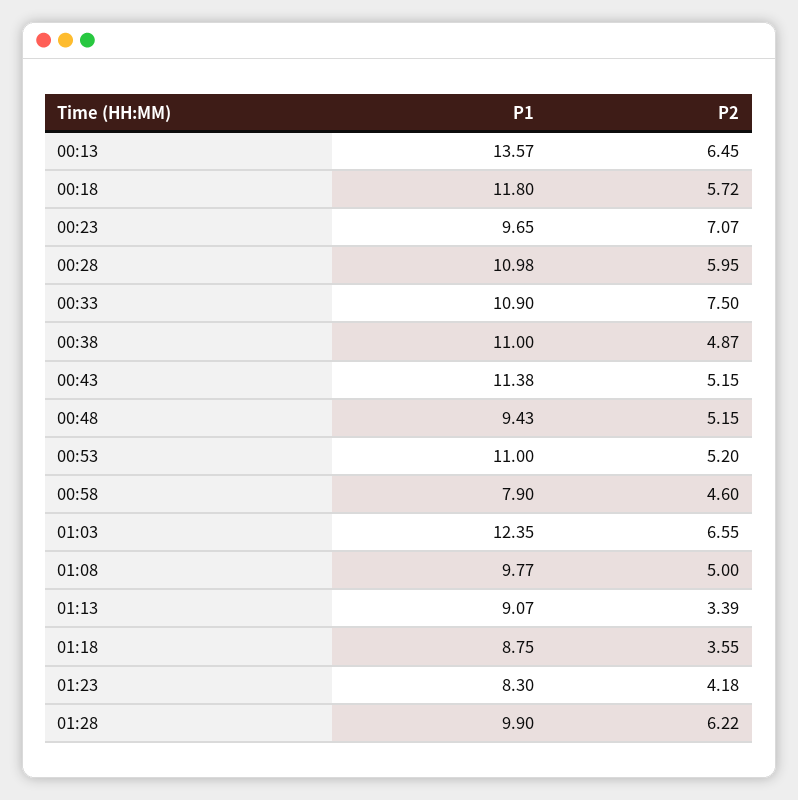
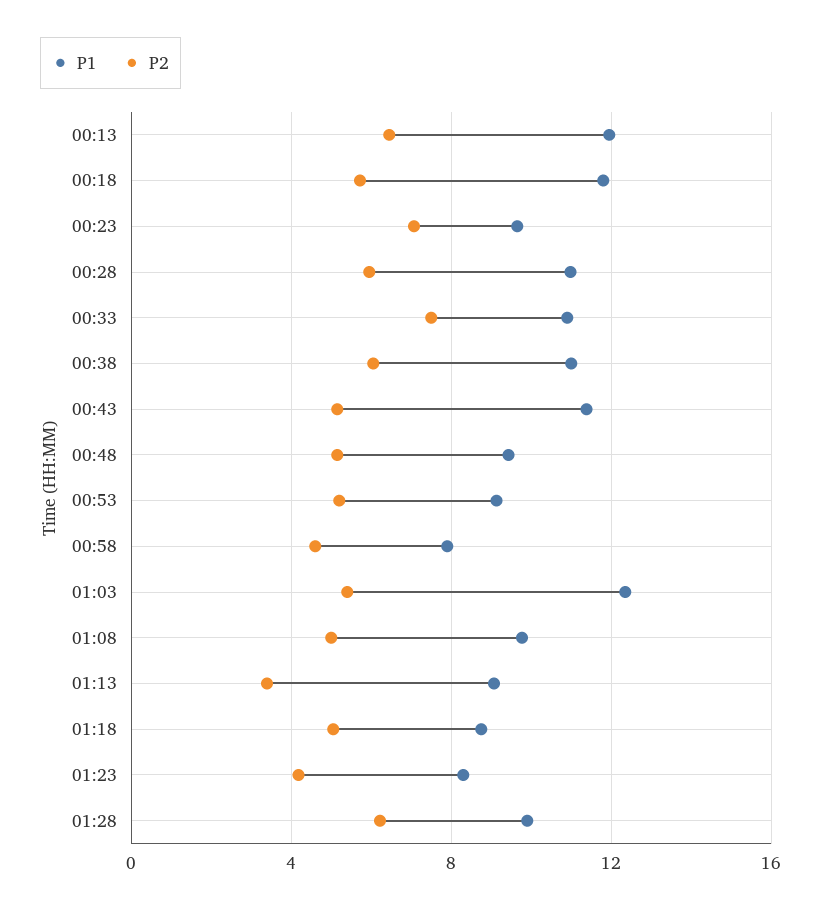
P1, 00:13: 13.57 -> 12
P2, 00:38: 4.87 -> 6
P1, 00:53: 11 -> 9
P2, 01:03: 6.55 -> 5.5
P2, 01:18: 3.55 -> 5

